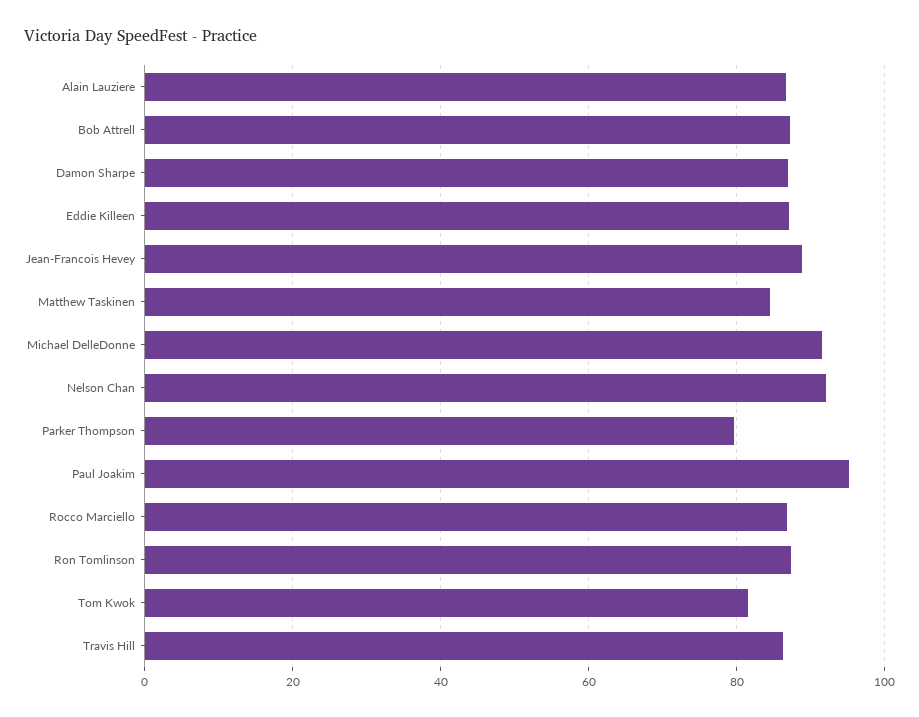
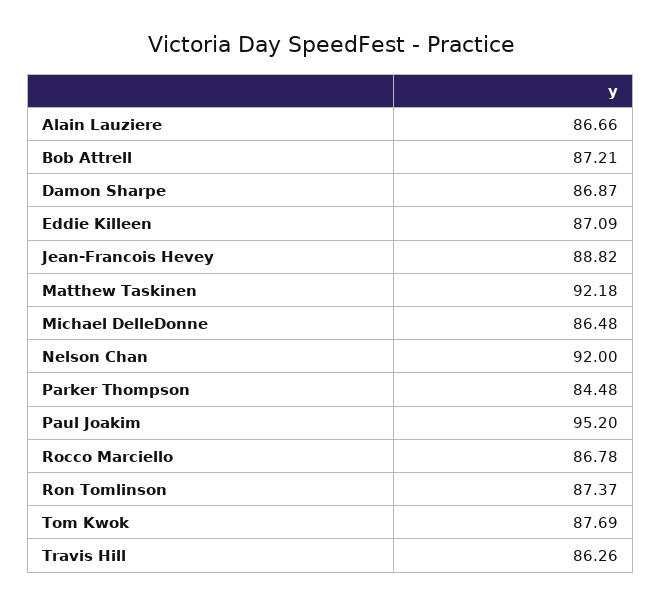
Matthew Taskinen: 84 -> 92.18
Michael DelleDonne: 92 -> 86.48
Parker Thompson: 80 -> 84.48
Tom Kwok: 82 -> 87.69

